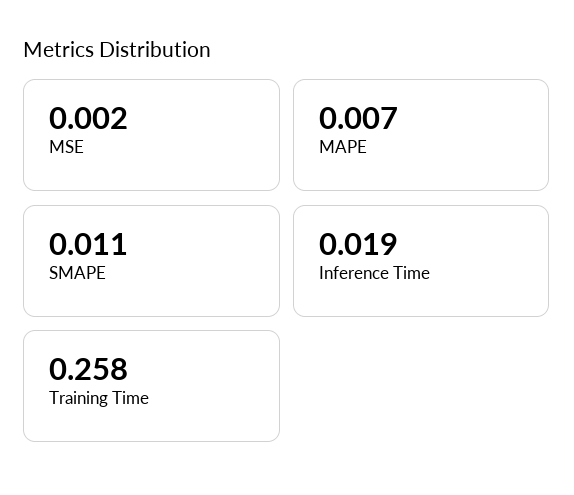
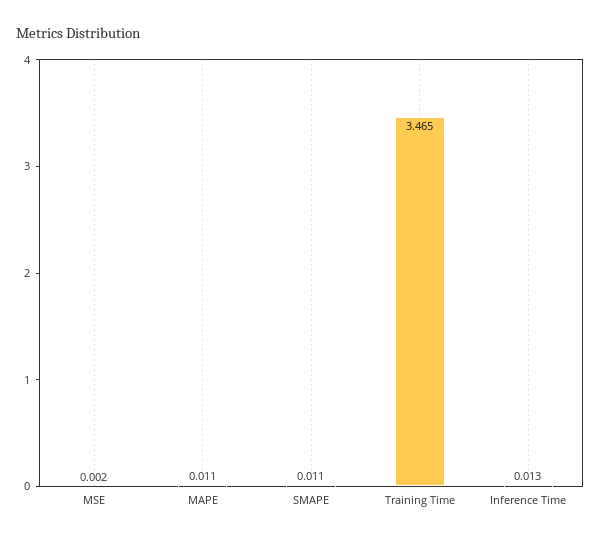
MAPE: 0.007 -> 0.011
Inference Time: 0.019 -> 0.013
Training Time: 0.258 -> 3.465

